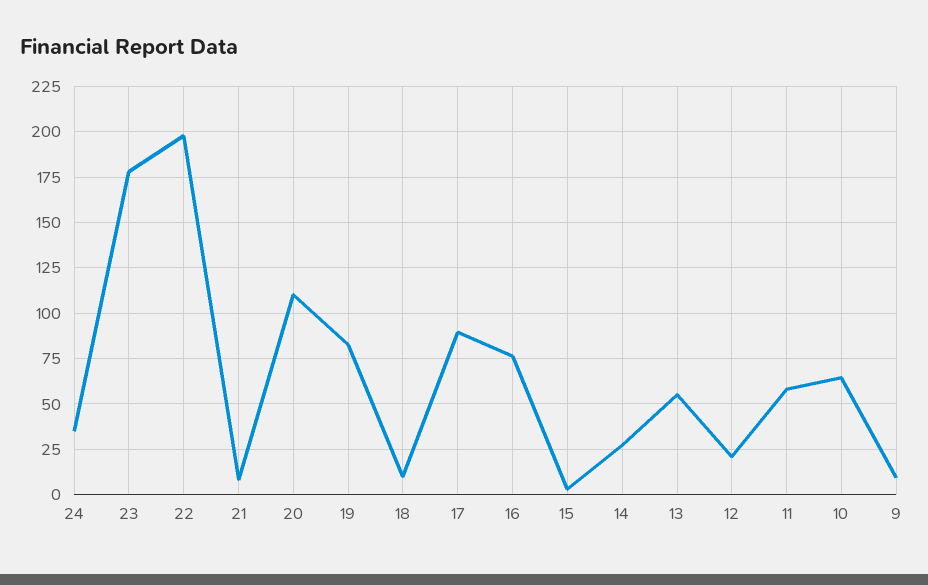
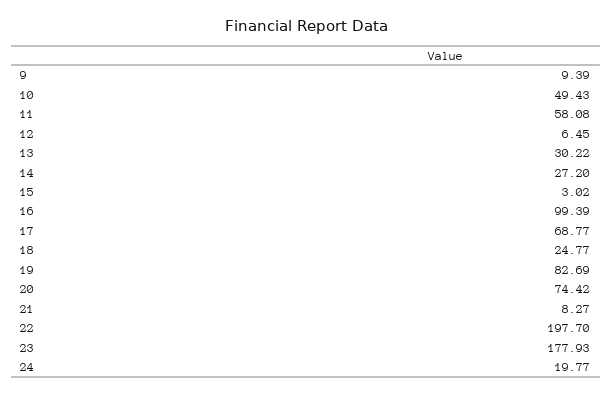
24: 35 -> 19.77
20: 110 -> 74.42
18: 10 -> 24.77
17: 90 -> 68.77
16: 75 -> 99.39
13: 55 -> 30.22
12: 20 -> 6.45
10: 65 -> 49.43

